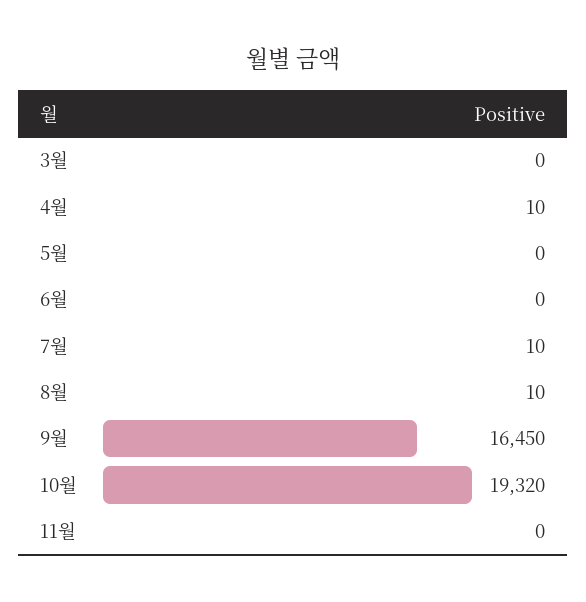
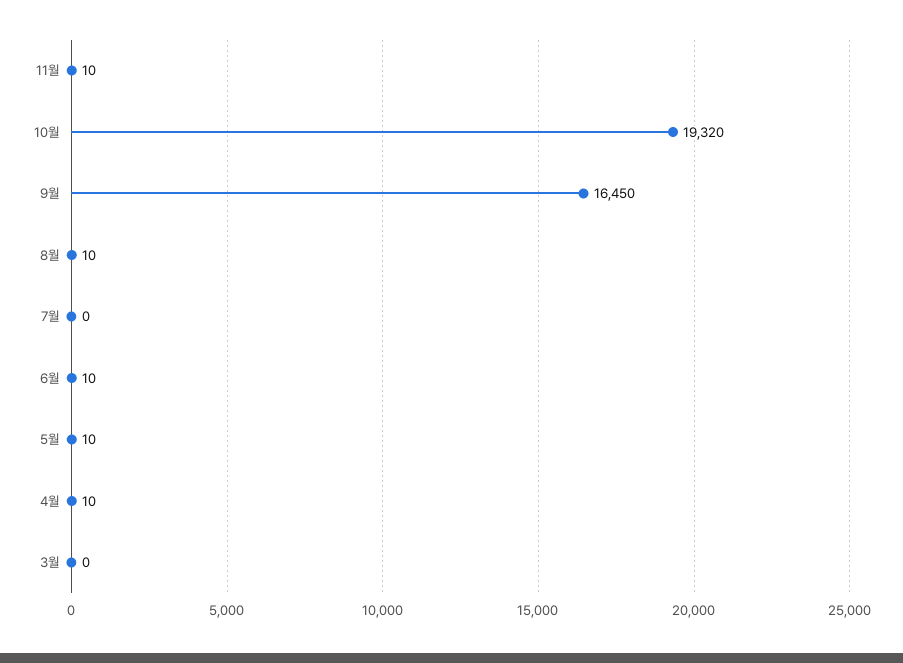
5월: 0 -> 10
6월: 0 -> 10
7월: 10 -> 0
11월: 0 -> 10

